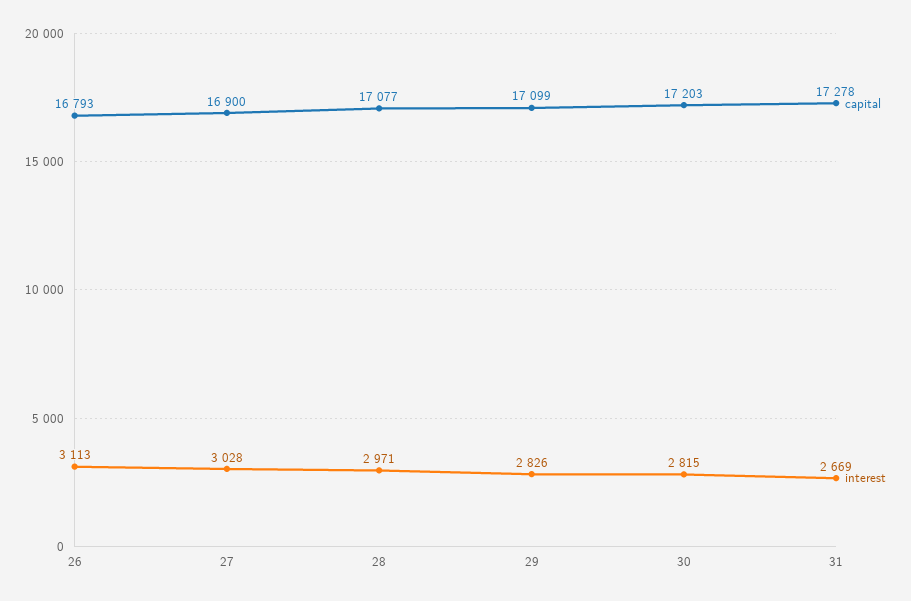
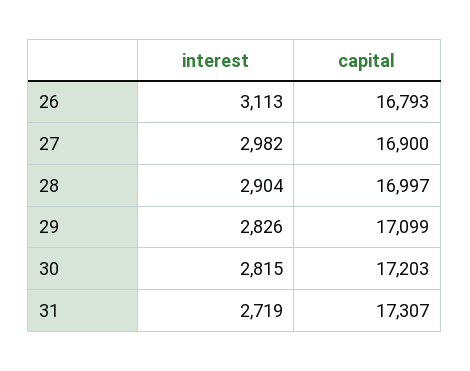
interest, 27: 3028 -> 2982
capital, 28: 17077 -> 16997
interest, 28: 2971 -> 2904
capital, 31: 17278 -> 17307
interest, 31: 2669 -> 2719

